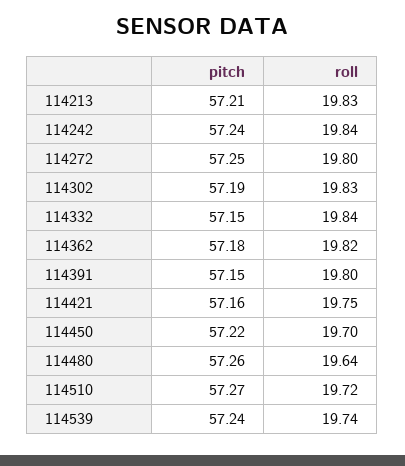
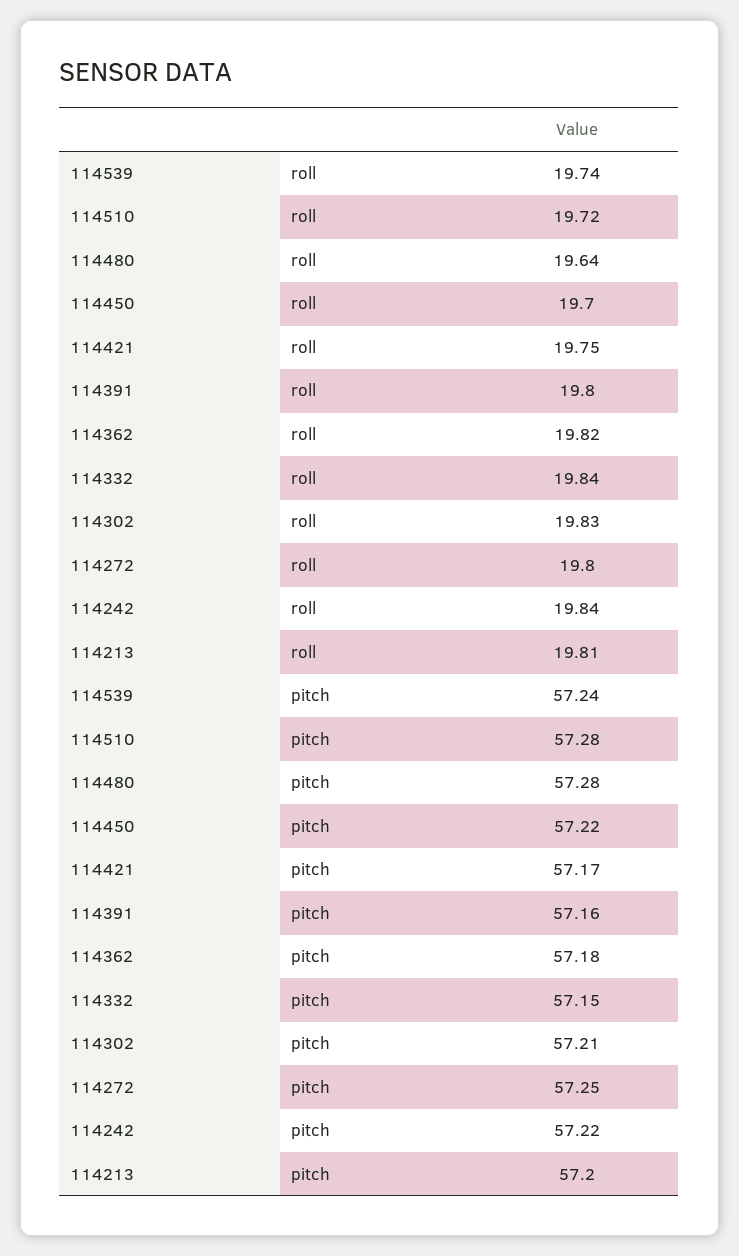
pitch, 114213: 57.21 -> 57.2
roll, 114213: 19.83 -> 19.81
pitch, 114242: 57.24 -> 57.22
pitch, 114302: 57.19 -> 57.21
pitch, 114391: 57.15 -> 57.16
pitch, 114421: 57.16 -> 57.17
pitch, 114480: 57.26 -> 57.28
pitch, 114510: 57.27 -> 57.28

